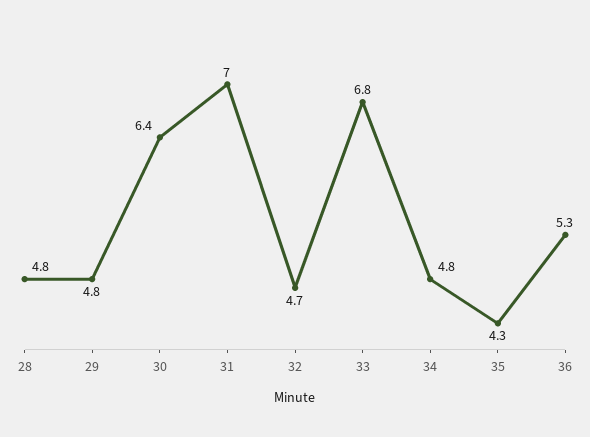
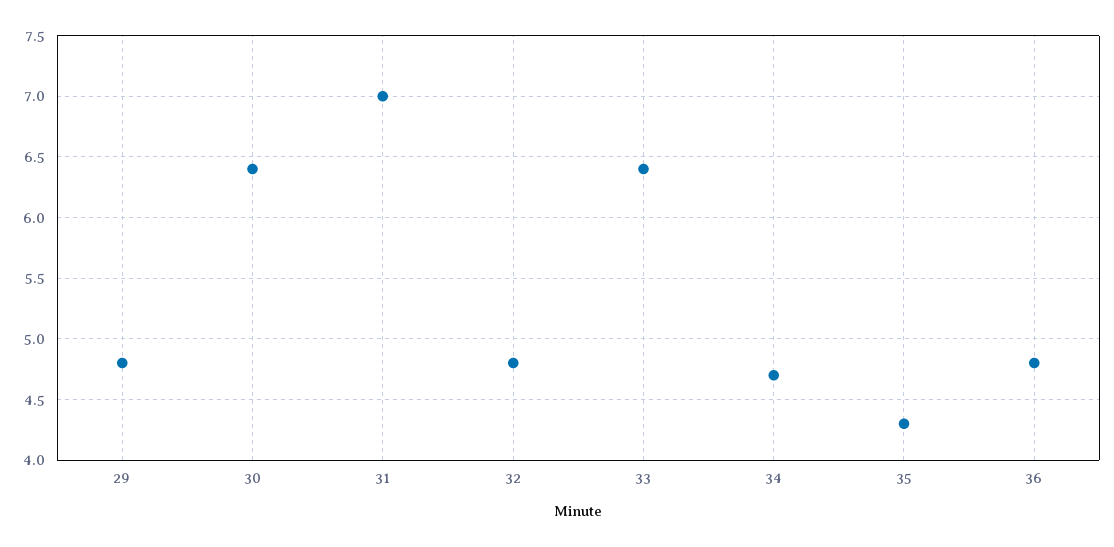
28: 4.8 -> none
32: 4.7 -> 4.8
33: 6.8 -> 6.4
34: 4.8 -> 4.7
36: 5.3 -> 4.8

